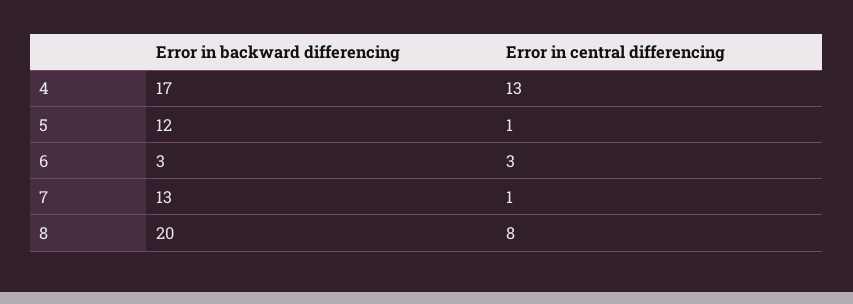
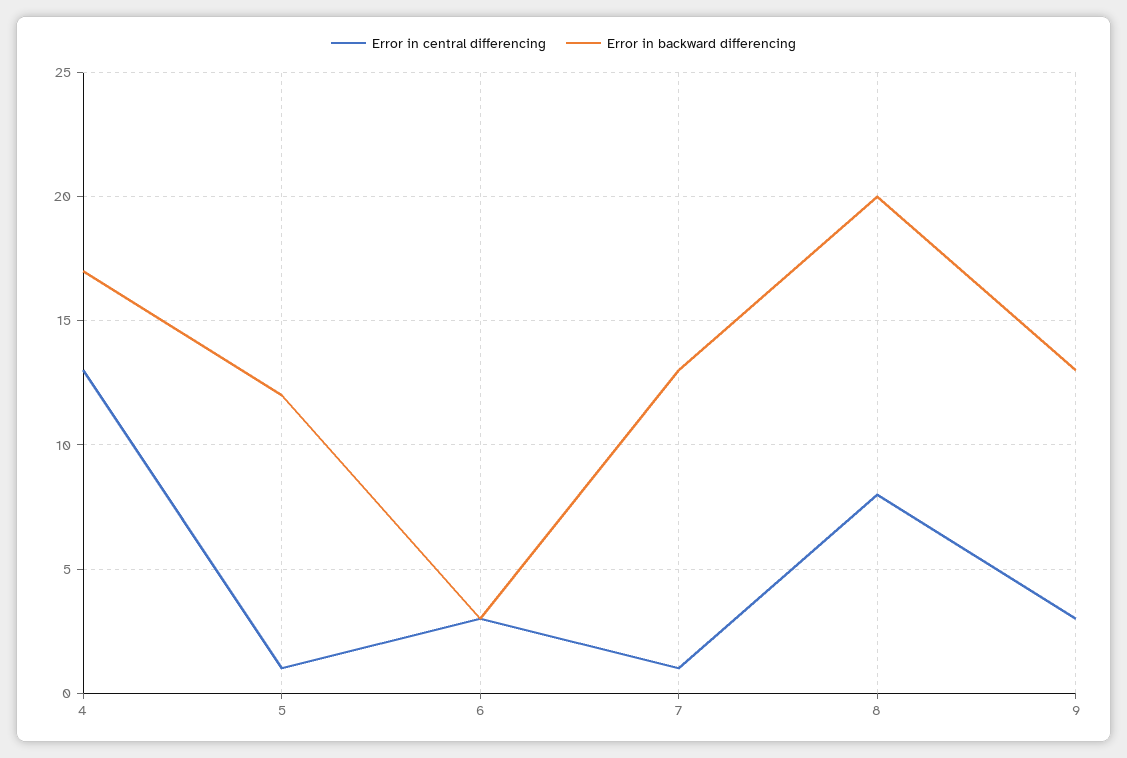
Error in central differencing, 9: none -> 3
Error in backward differencing, 9: none -> 13

